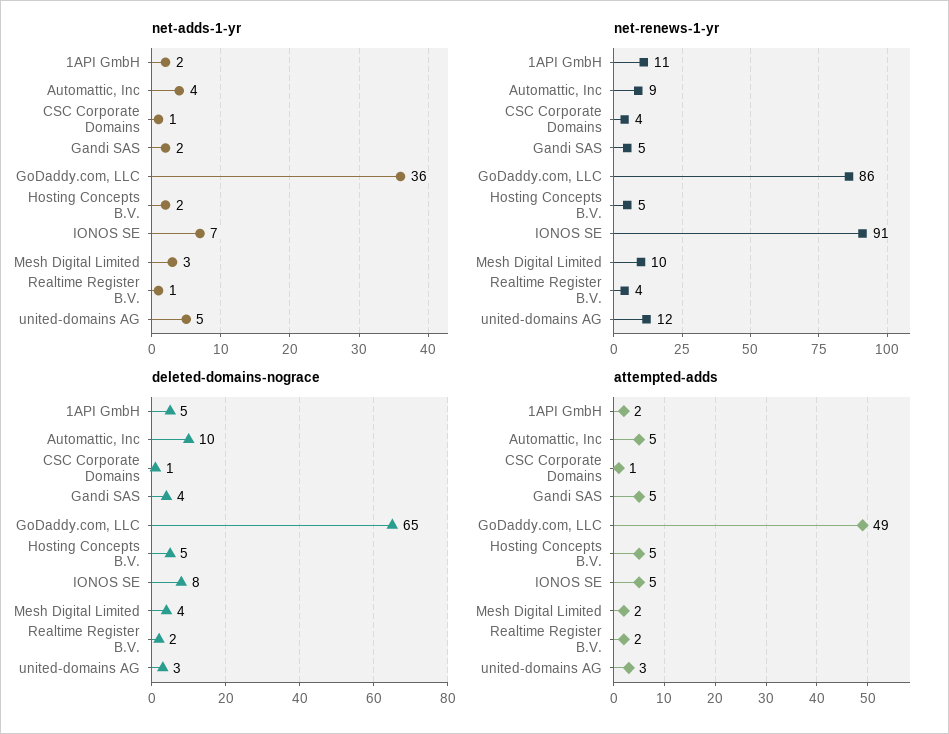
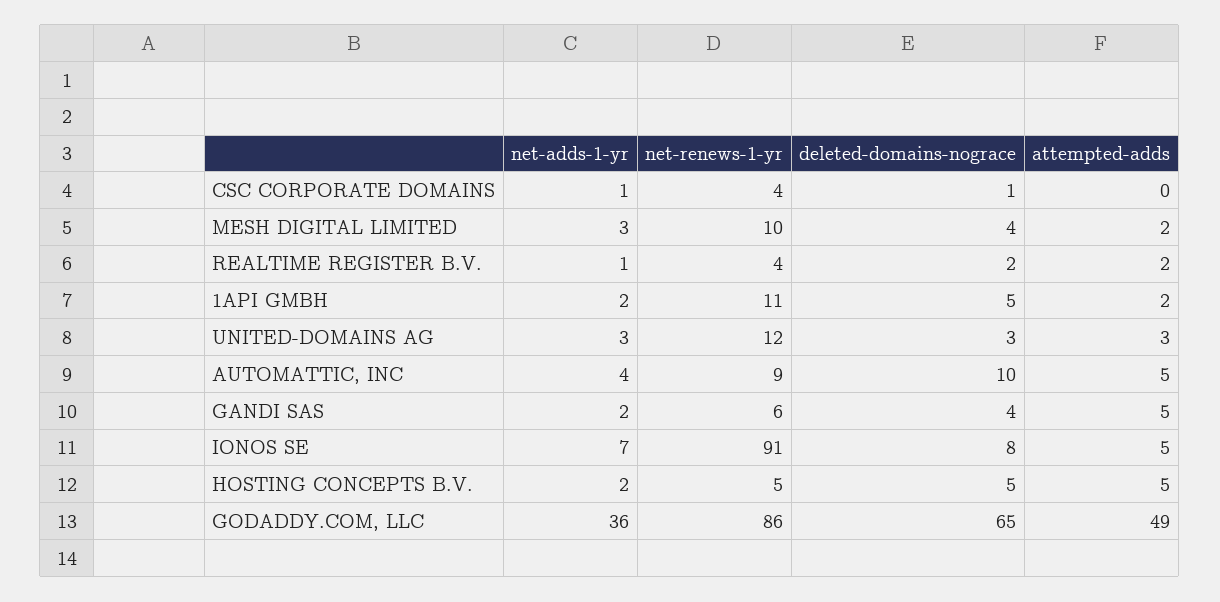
net-adds-1-yr, united-domains AG: 5 -> 3
net-renews-1-yr, Gandi SAS: 5 -> 6
attempted-adds, CSC Corporate Domains: 1 -> 0

